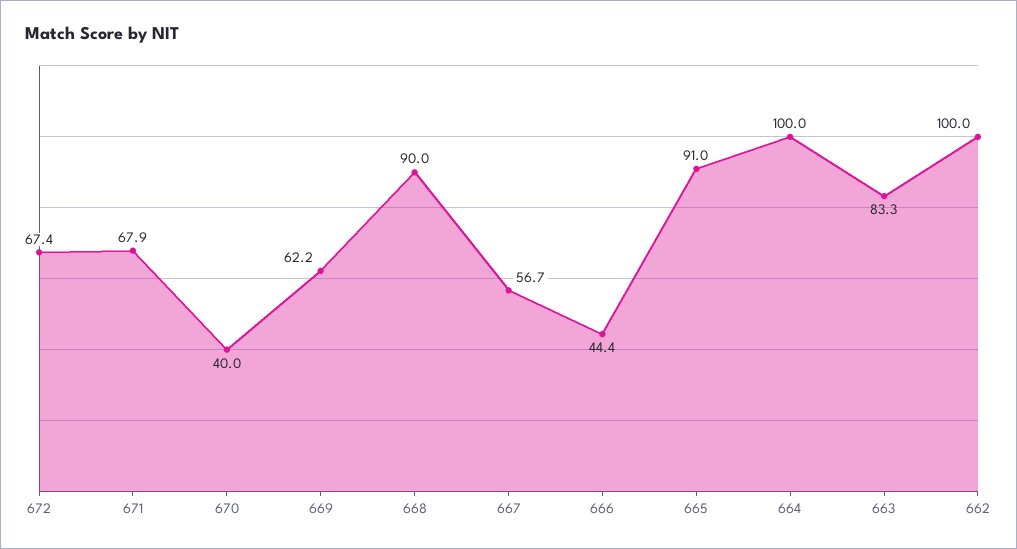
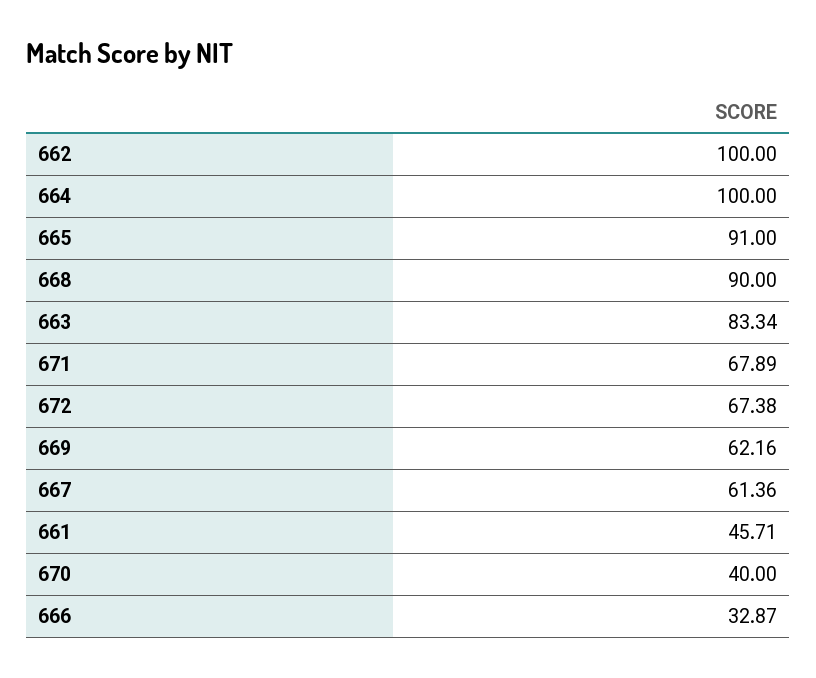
667: 56.7 -> 61.36
666: 44.4 -> 32.87
661: none -> 45.71

